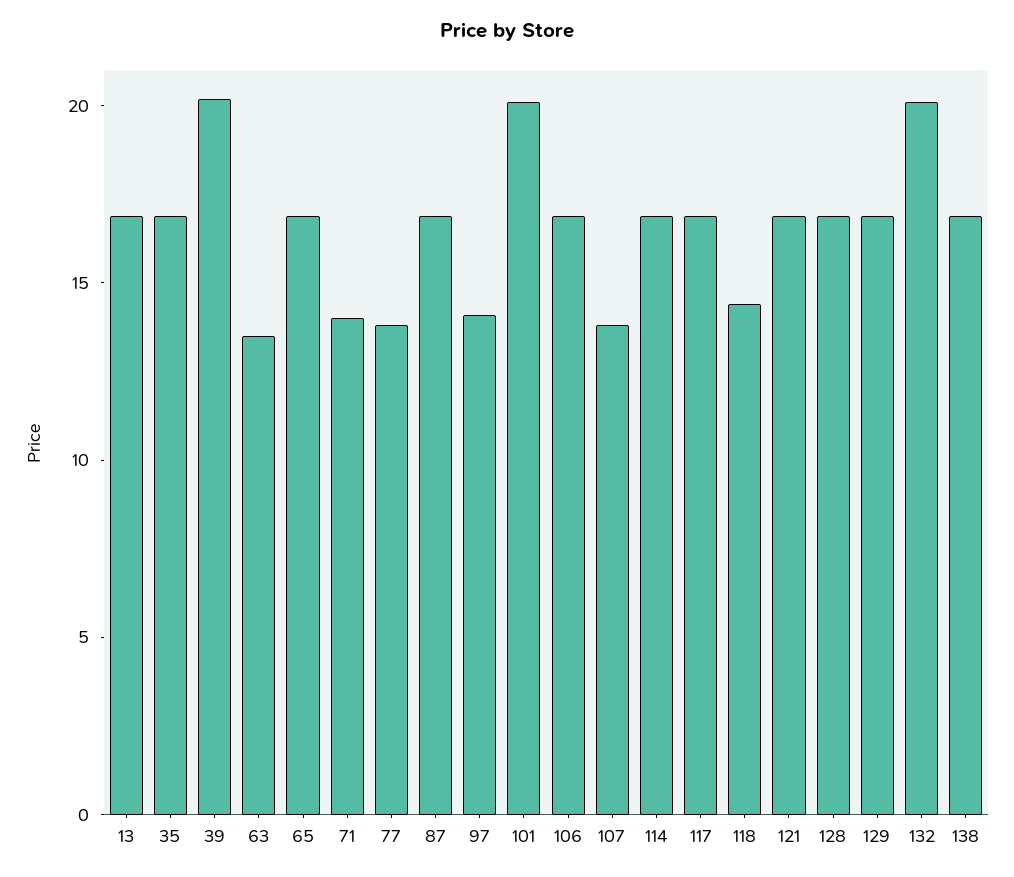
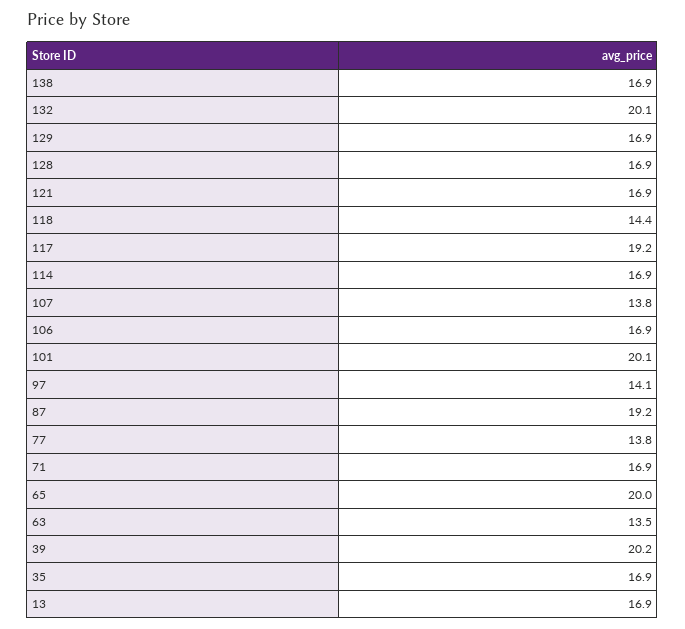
65: 17 -> 20
71: 14 -> 16.9
87: 17 -> 19.2
117: 17 -> 19.2

